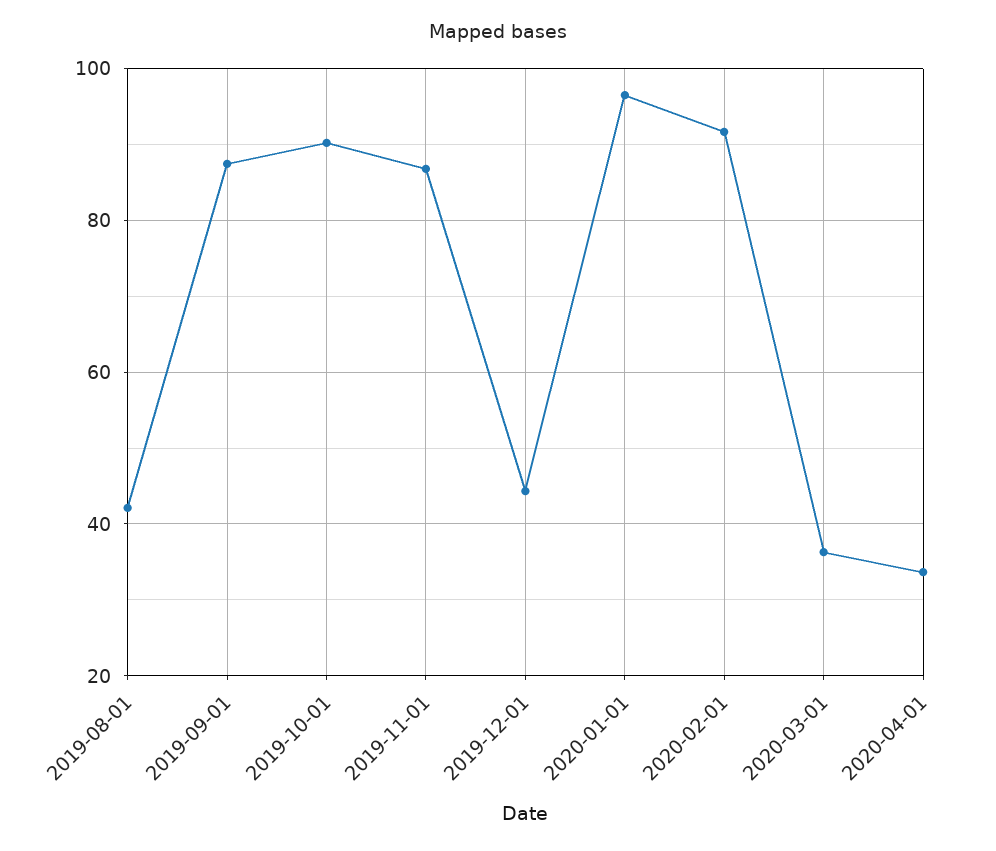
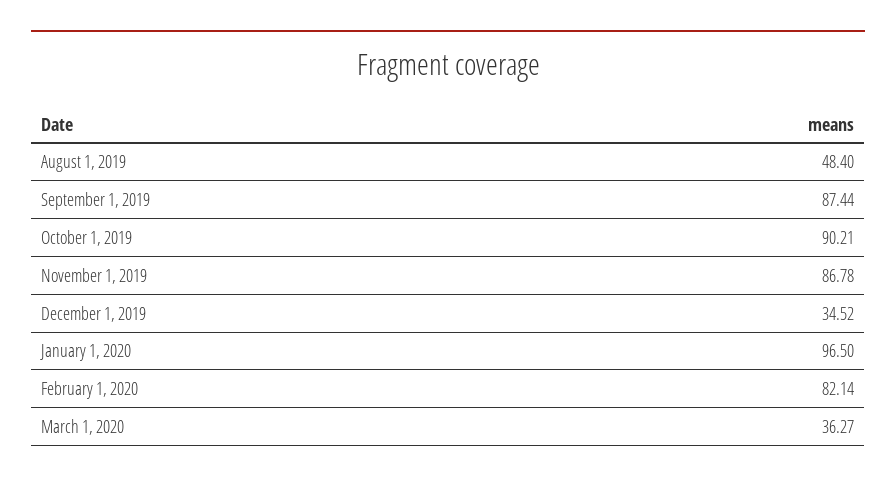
2019-08-01: 42 -> 48.4
2019-12-01: 44 -> 34.52
2020-02-01: 92 -> 82.14
2020-04-01: 34 -> none

